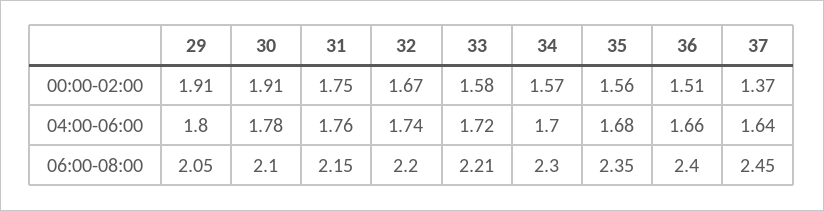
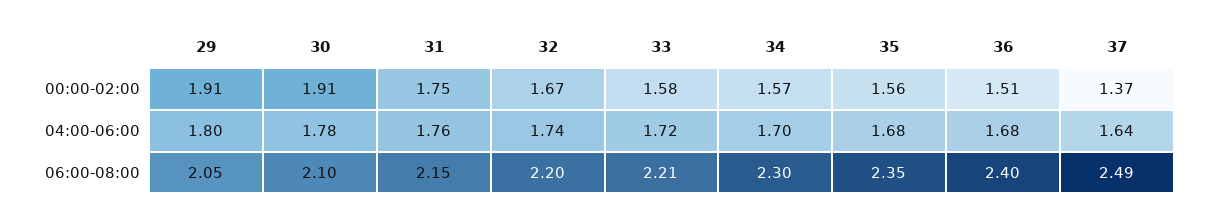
36, 04:00-06:00: 1.66 -> 1.68
37, 06:00-08:00: 2.45 -> 2.49

